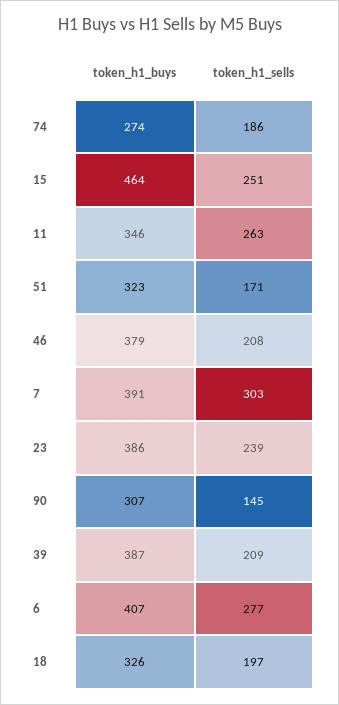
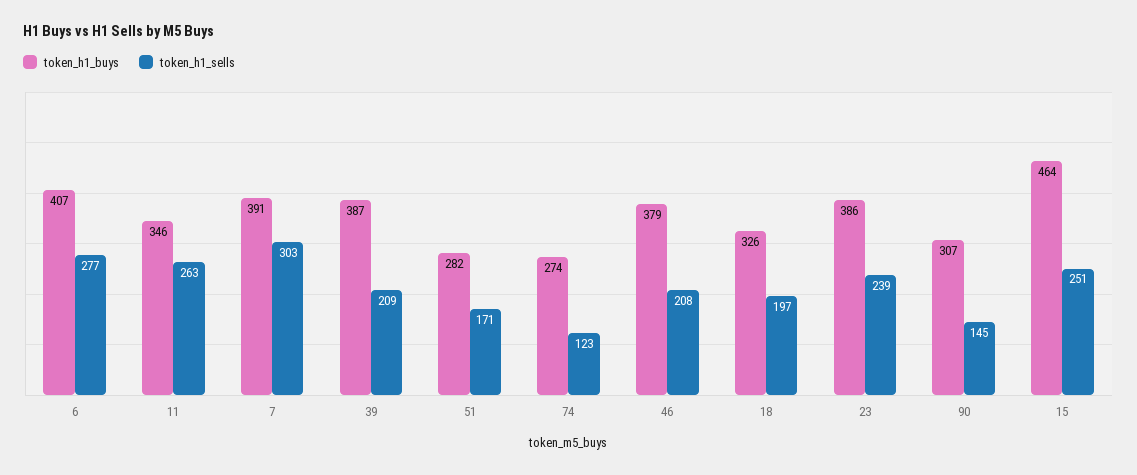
token_h1_sells, 74: 186 -> 123
token_h1_buys, 51: 323 -> 282

